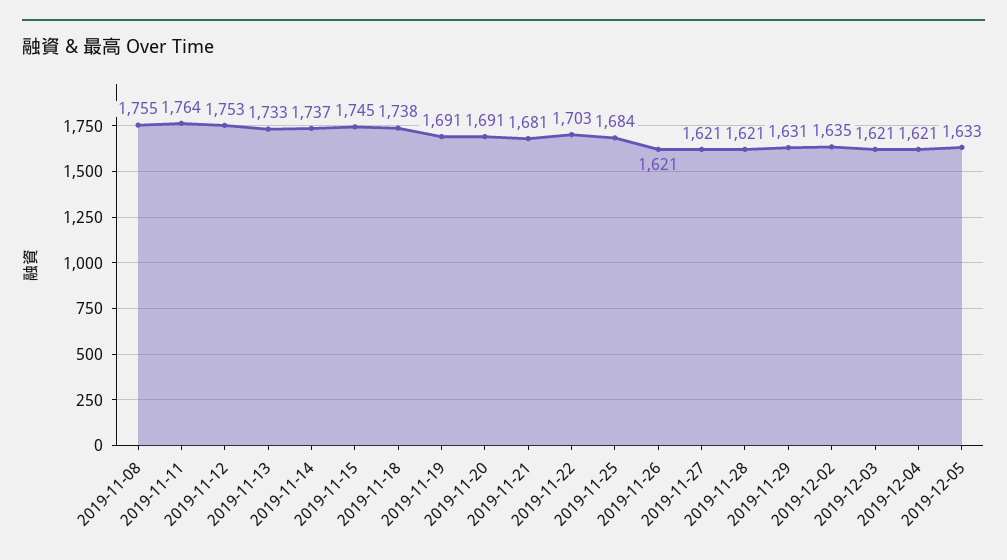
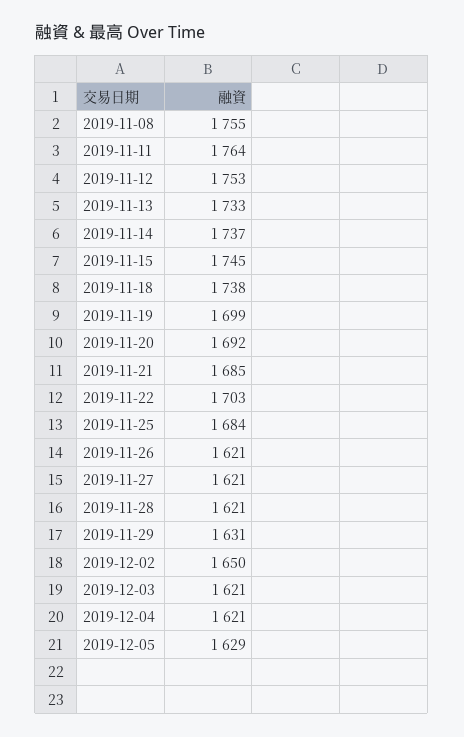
2019-11-19: 1691 -> 1699
2019-11-20: 1691 -> 1692
2019-11-21: 1681 -> 1685
2019-12-02: 1635 -> 1650
2019-12-05: 1633 -> 1629

